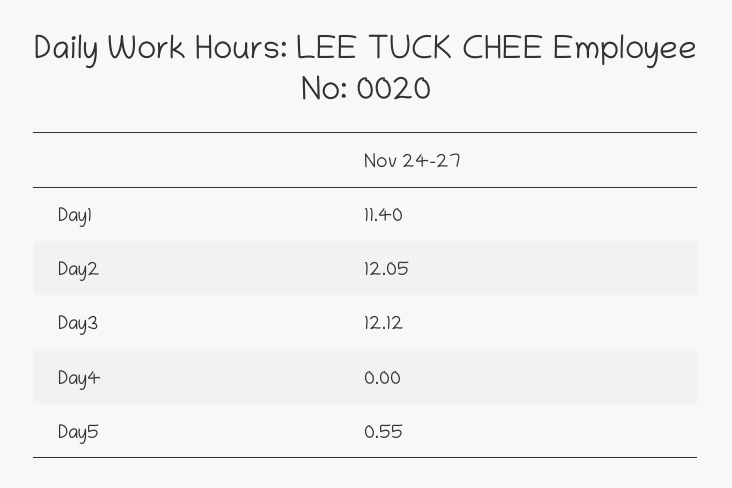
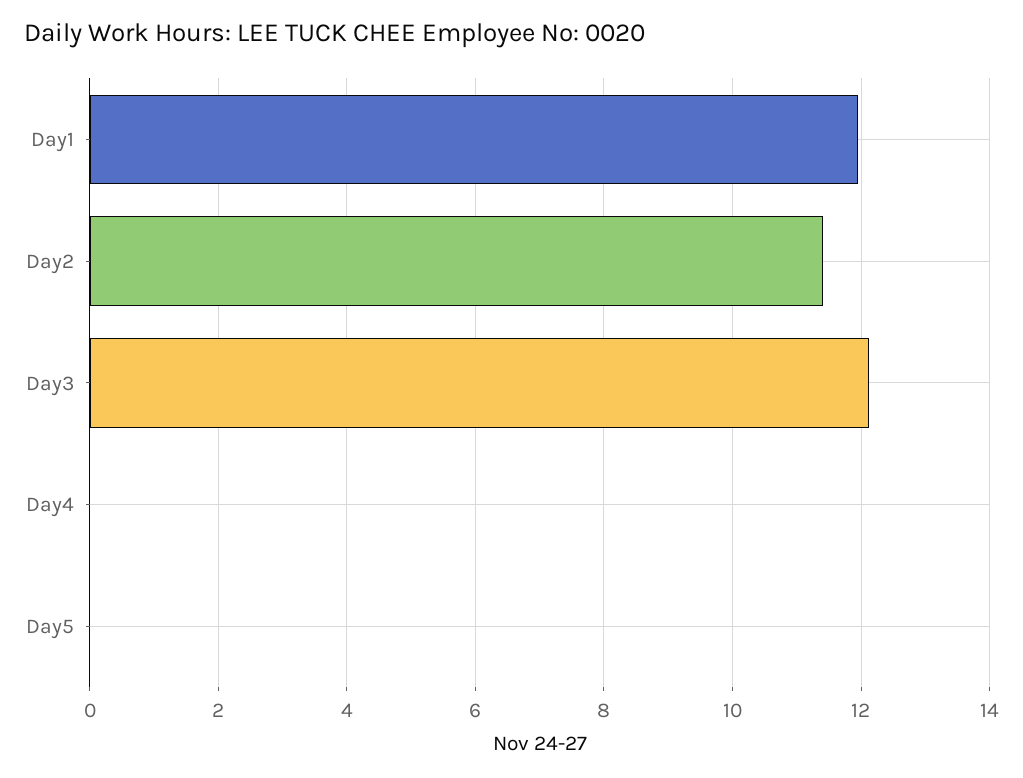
Day1: 11.4 -> 12
Day2: 12.05 -> 11.4
Day5: 0.55 -> 0

